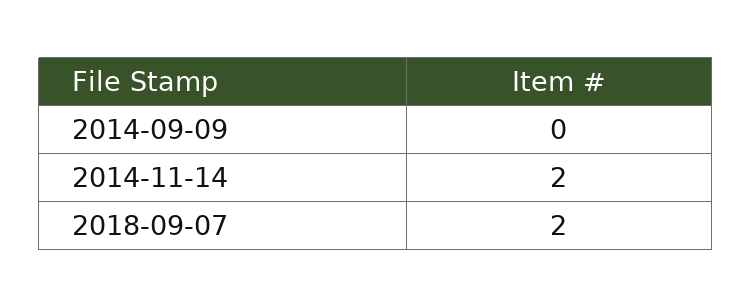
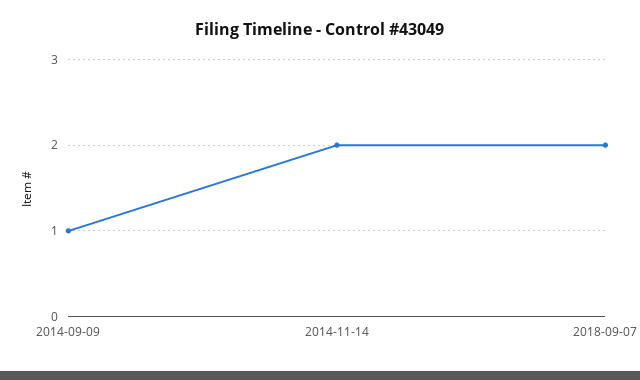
2014-09-09: 0 -> 1

